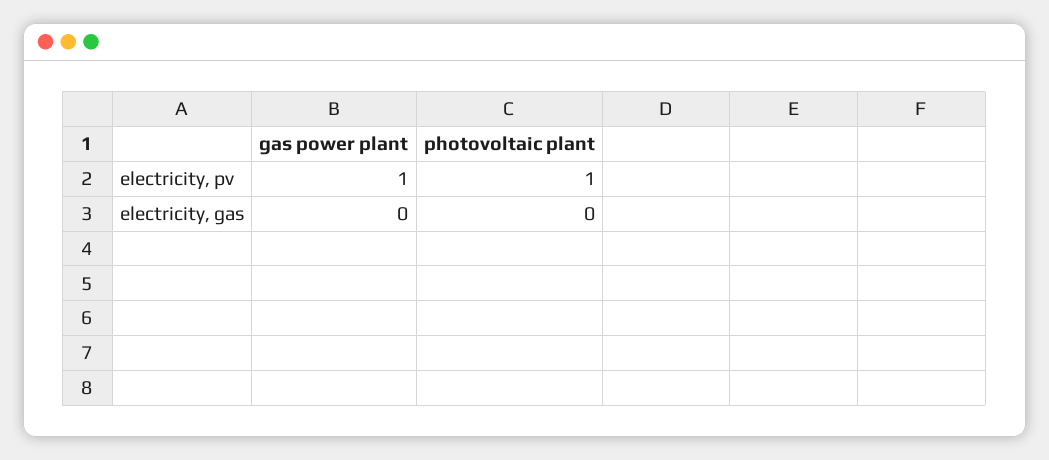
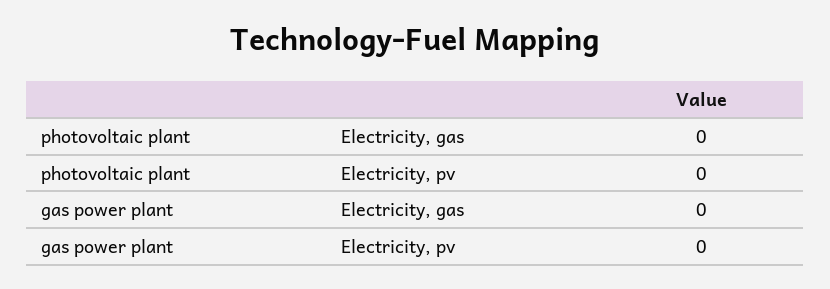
gas power plant, electricity, pv: 1 -> 0
photovoltaic plant, electricity, pv: 1 -> 0

